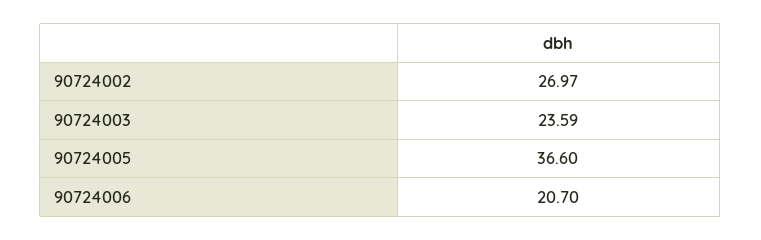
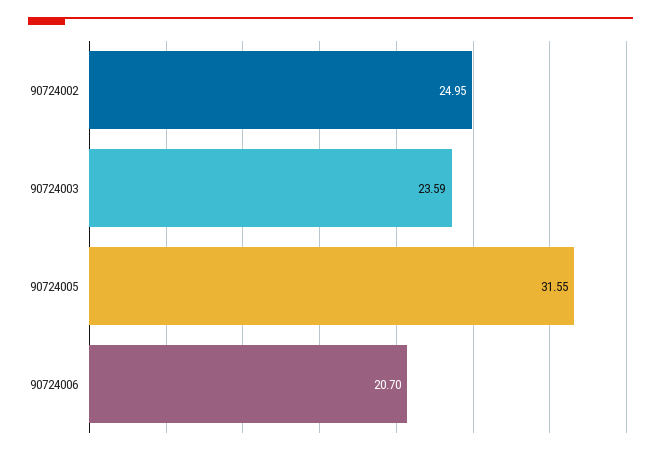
90724002: 26.97 -> 24.95
90724005: 36.6 -> 31.55

